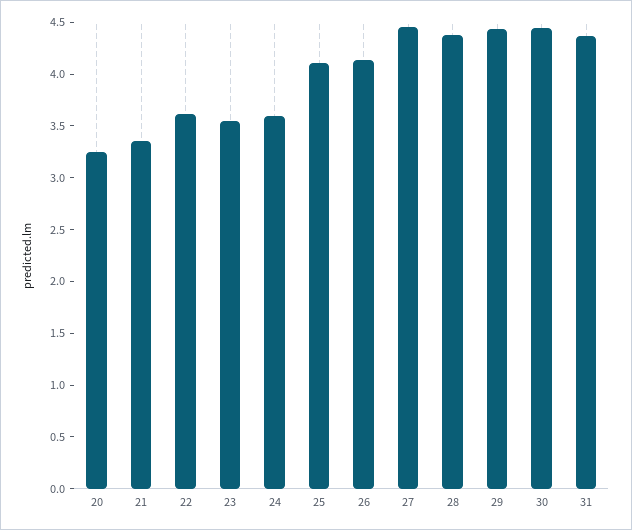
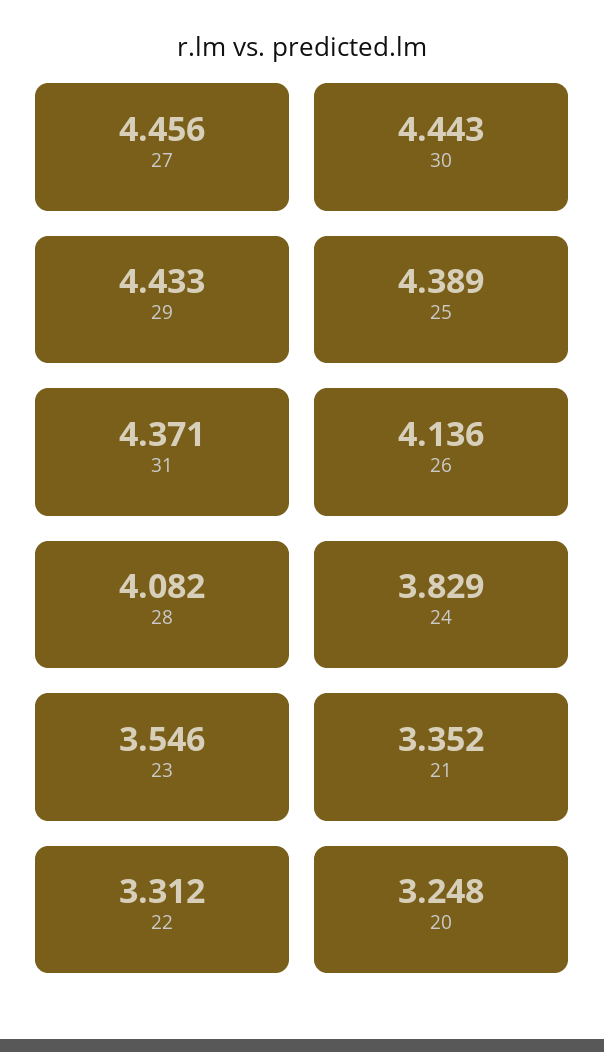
22: 3.6 -> 3.312
24: 3.6 -> 3.829
25: 4.1 -> 4.389
28: 4.4 -> 4.082

